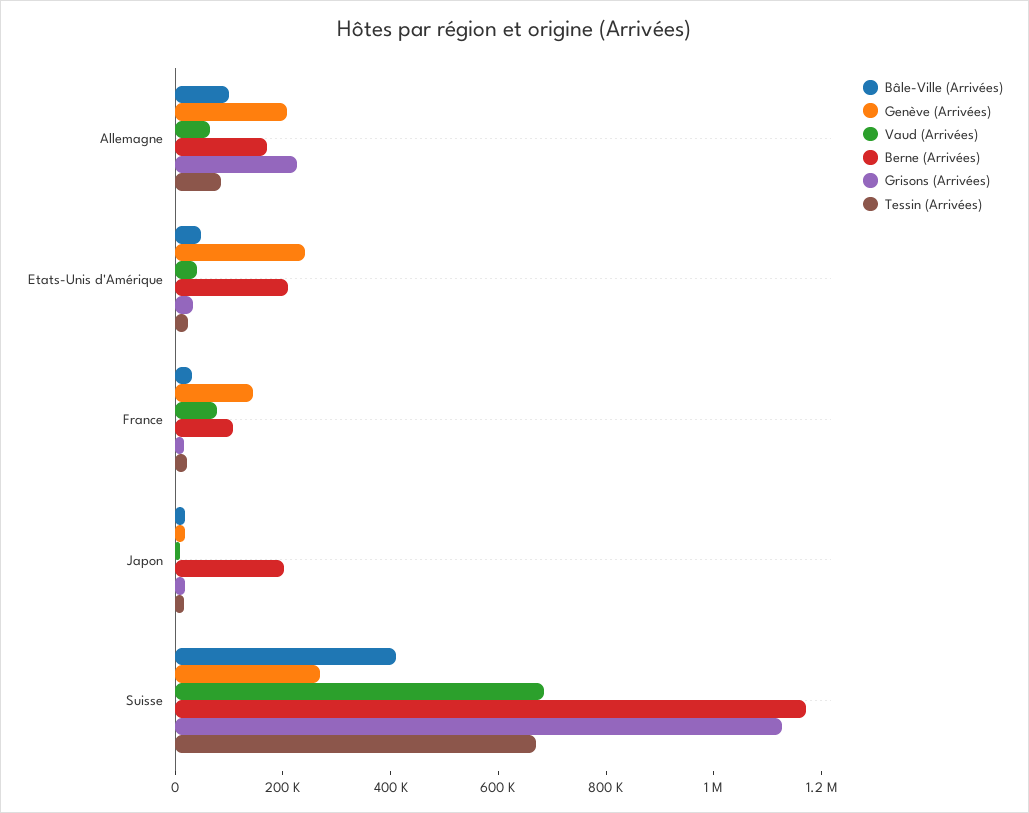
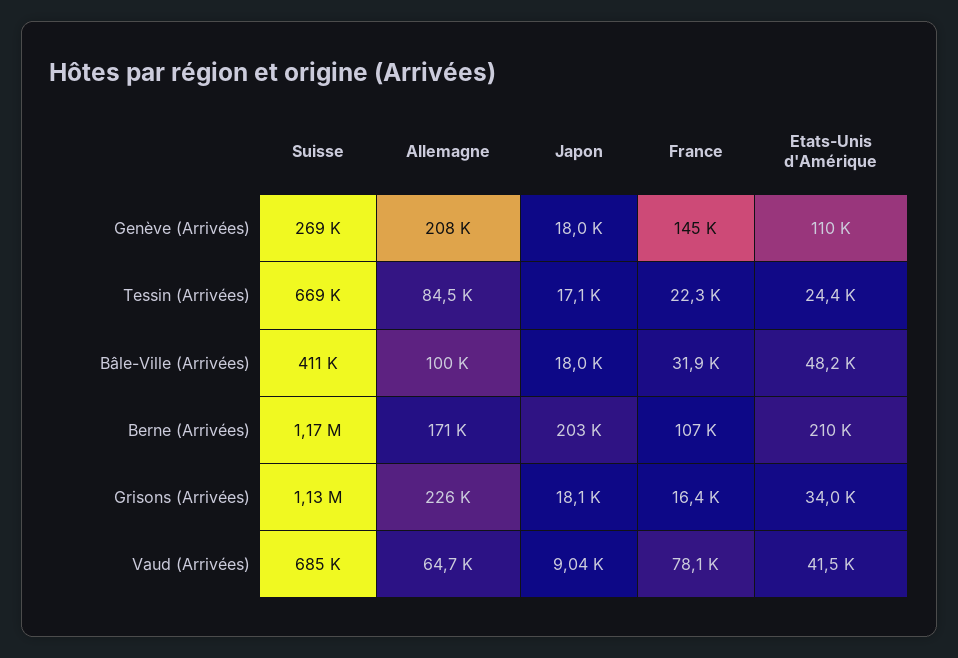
Genève (Arrivées), Etats-Unis d'Amérique: 250000 -> 110000

